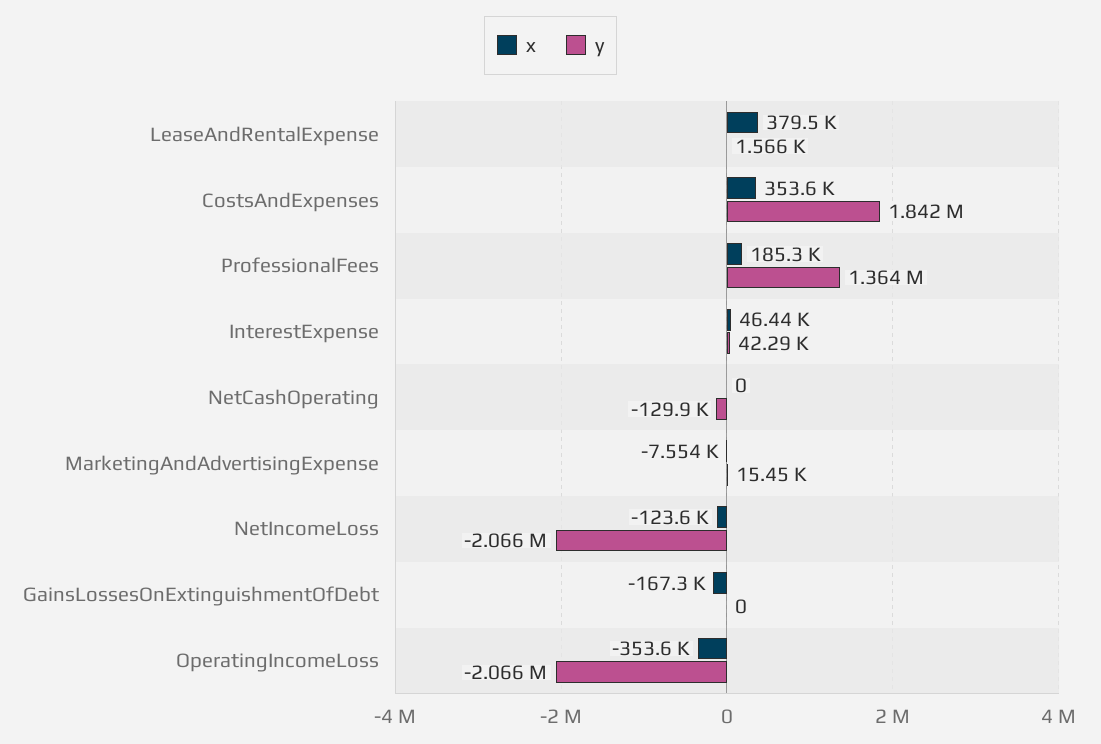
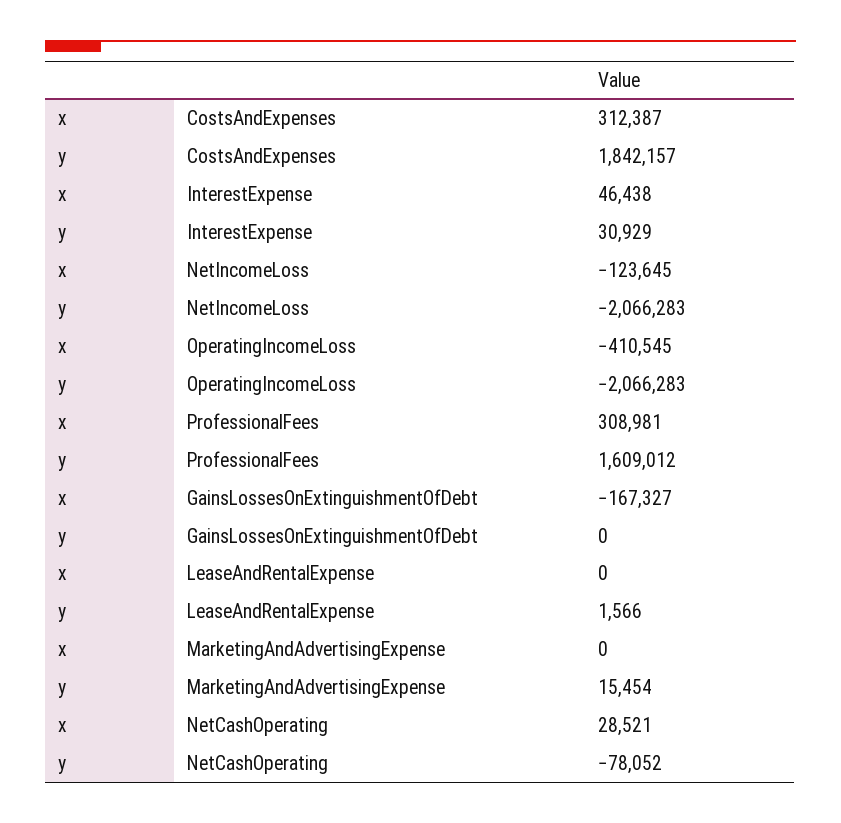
x, LeaseAndRentalExpense: 379500 -> 0
x, CostsAndExpenses: 353600 -> 312387
x, ProfessionalFees: 185300 -> 308981
y, ProfessionalFees: 1364000 -> 1609012
y, InterestExpense: 42290 -> 30929
x, NetCashOperating: 0 -> 28521
y, NetCashOperating: -129900 -> -78052
x, MarketingAndAdvertisingExpense: -7554 -> 0
x, OperatingIncomeLoss: -353600 -> -410545

